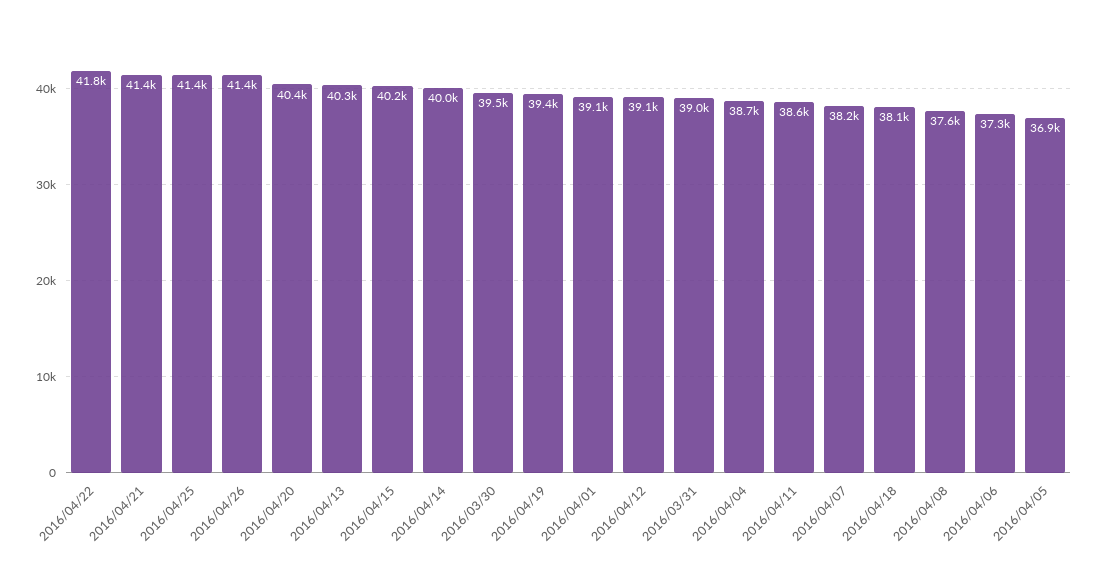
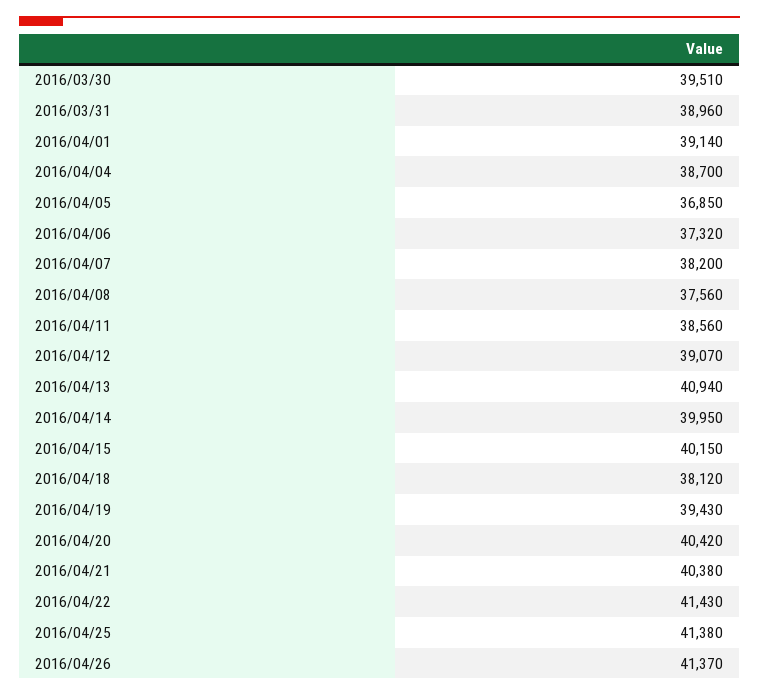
2016/04/22: 41800 -> 41430
2016/04/21: 41400 -> 40380
2016/04/13: 40300 -> 40940

